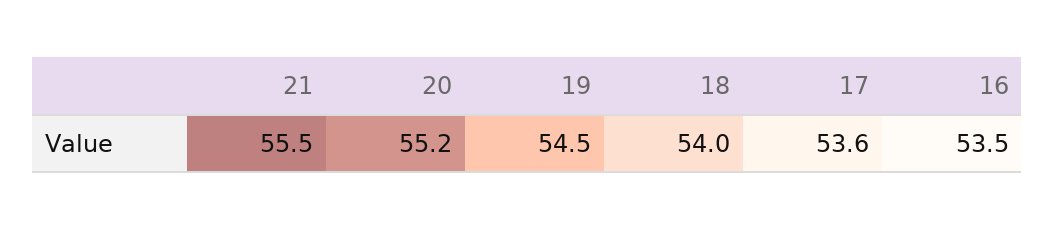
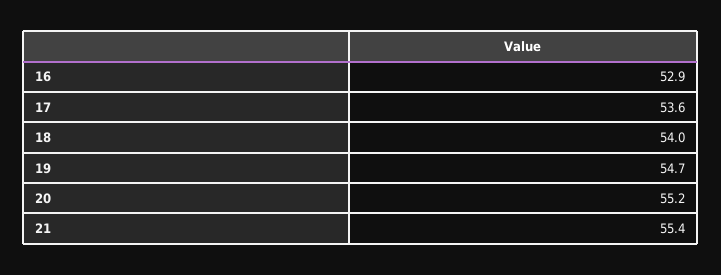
21: 55.5 -> 55.4
19: 54.5 -> 54.7
16: 53.5 -> 52.9

